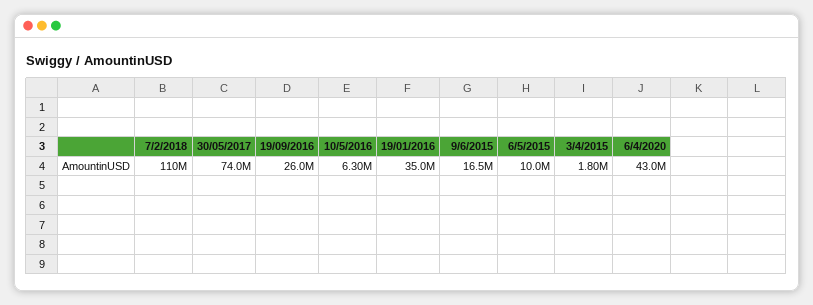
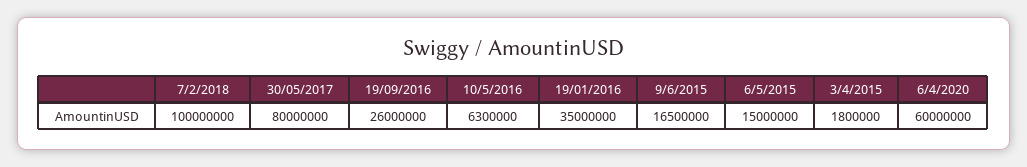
7/2/2018: 110000000 -> 100000000
30/05/2017: 74000000 -> 80000000
6/5/2015: 10000000 -> 15000000
6/4/2020: 43000000 -> 60000000

